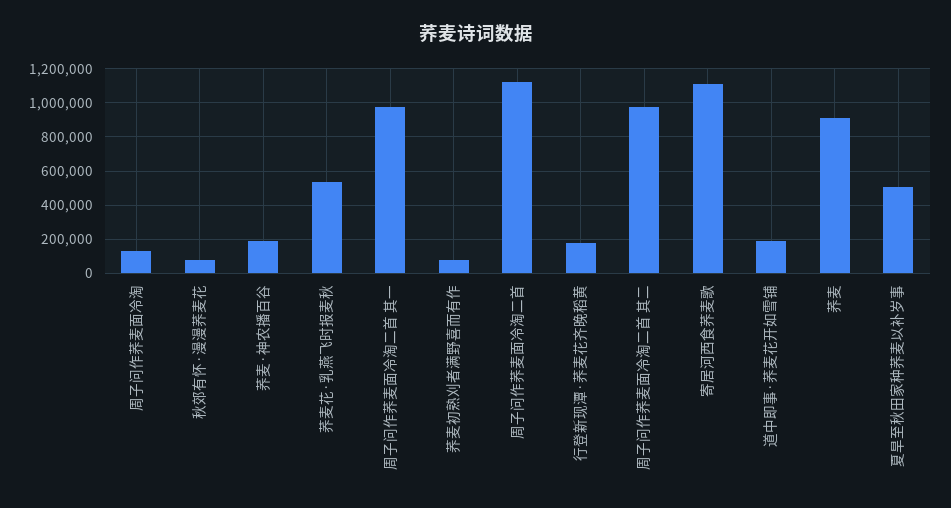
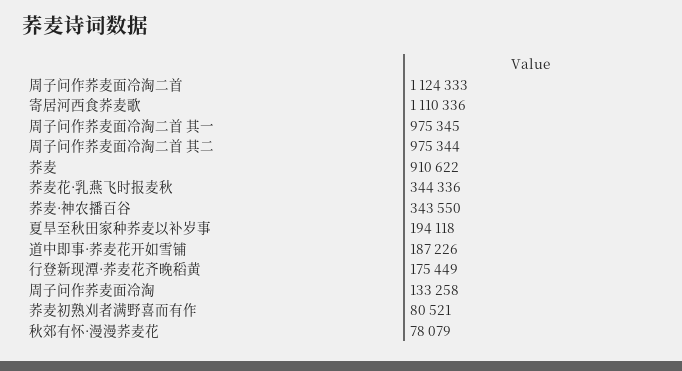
荞麦·神农播百谷: 200000 -> 343550
荞麦花·乳燕飞时报麦秋: 550000 -> 344336
夏旱至秋田家种荞麦以补岁事: 500000 -> 194118

